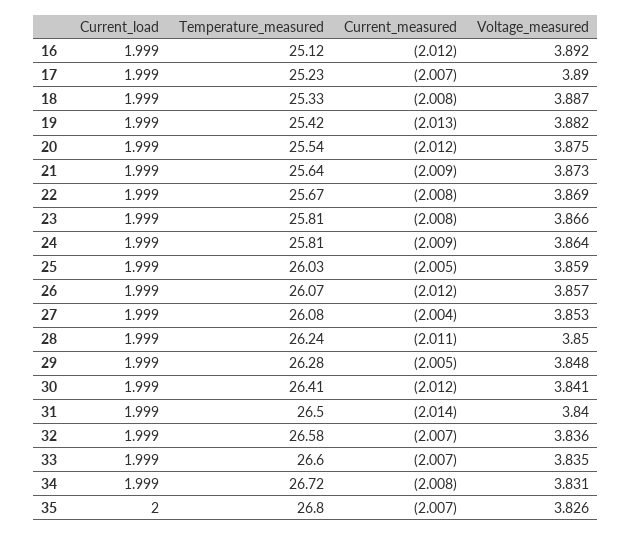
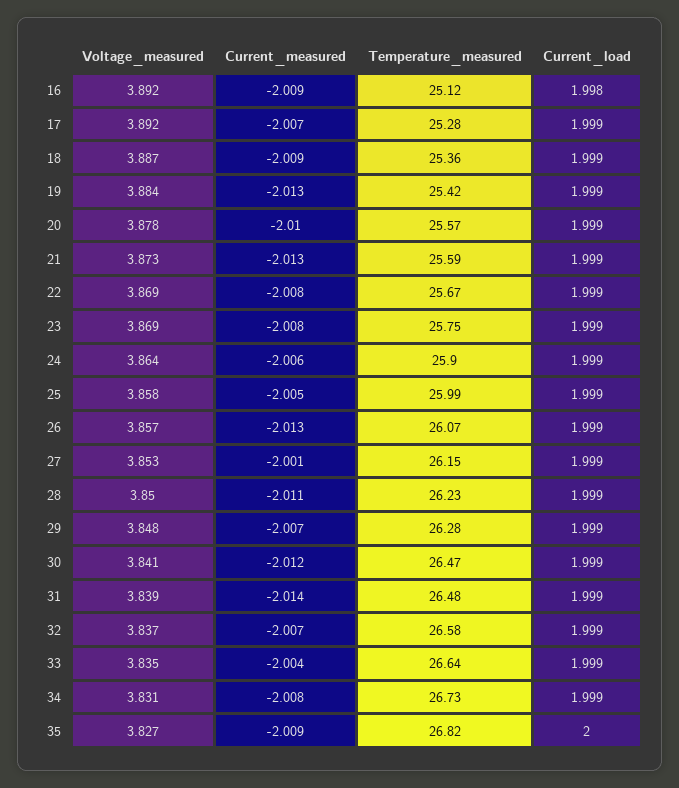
Current_load, 16: 1.999 -> 1.998
Current_measured, 16: -2.012 -> -2.009
Temperature_measured, 17: 25.23 -> 25.28
Voltage_measured, 17: 3.89 -> 3.892
Temperature_measured, 18: 25.33 -> 25.36
Current_measured, 18: -2.008 -> -2.009
Voltage_measured, 19: 3.882 -> 3.884
Temperature_measured, 20: 25.54 -> 25.57
Current_measured, 20: -2.012 -> -2.01
Voltage_measured, 20: 3.875 -> 3.878
Temperature_measured, 21: 25.64 -> 25.59
Current_measured, 21: -2.009 -> -2.013
Temperature_measured, 23: 25.81 -> 25.75
Voltage_measured, 23: 3.866 -> 3.869
Temperature_measured, 24: 25.81 -> 25.9
Current_measured, 24: -2.009 -> -2.006
Temperature_measured, 25: 26.03 -> 25.99
Voltage_measured, 25: 3.859 -> 3.858
Current_measured, 26: -2.012 -> -2.013
Temperature_measured, 27: 26.08 -> 26.15
Current_measured, 27: -2.004 -> -2.001
Temperature_measured, 28: 26.24 -> 26.23
Current_measured, 29: -2.005 -> -2.007
Temperature_measured, 30: 26.41 -> 26.47
Temperature_measured, 31: 26.5 -> 26.48
Voltage_measured, 31: 3.84 -> 3.839
Voltage_measured, 32: 3.836 -> 3.837
Temperature_measured, 33: 26.6 -> 26.64
Current_measured, 33: -2.007 -> -2.004
Temperature_measured, 34: 26.72 -> 26.73
Temperature_measured, 35: 26.8 -> 26.82
Current_measured, 35: -2.007 -> -2.009
Voltage_measured, 35: 3.826 -> 3.827

